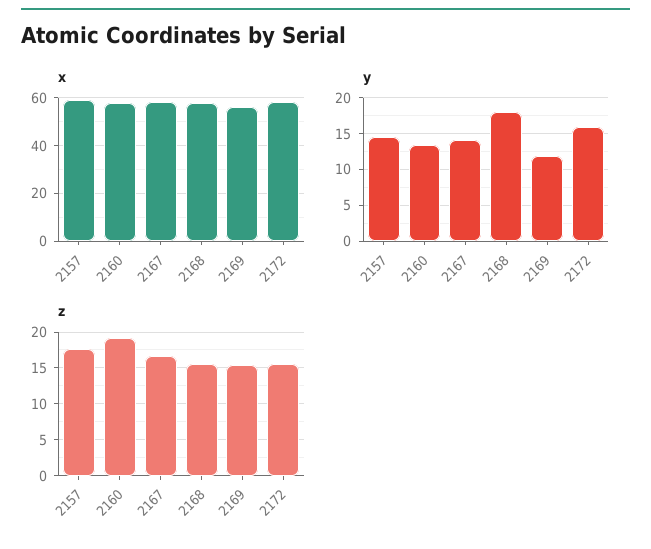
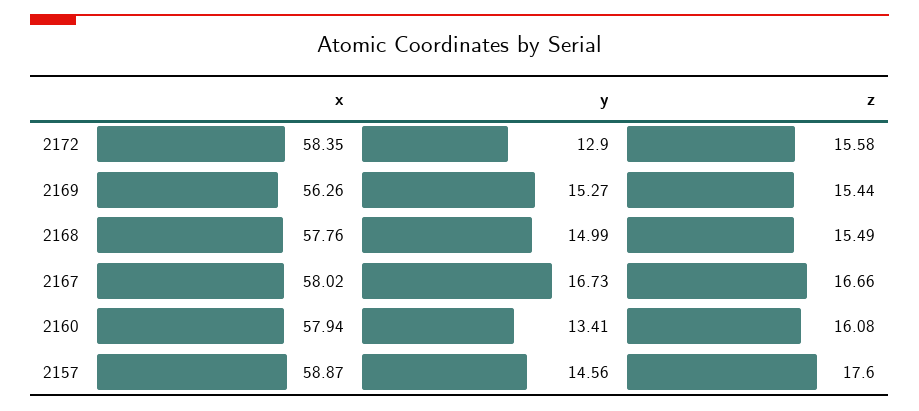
y, 2167: 14 -> 16.73
y, 2168: 18 -> 14.99
y, 2169: 12 -> 15.27
y, 2172: 16 -> 12.9
z, 2160: 19 -> 16.08

